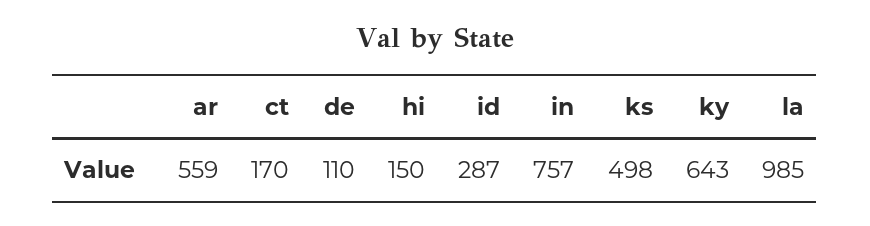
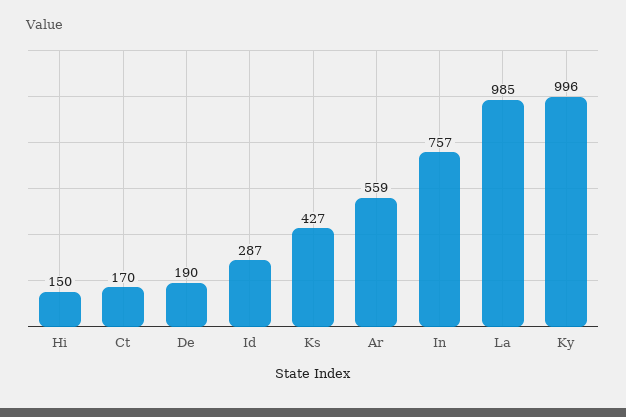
de: 110 -> 190
ks: 498 -> 427
ky: 643 -> 996

